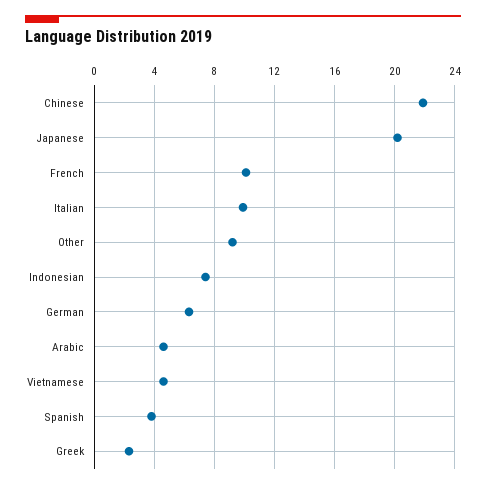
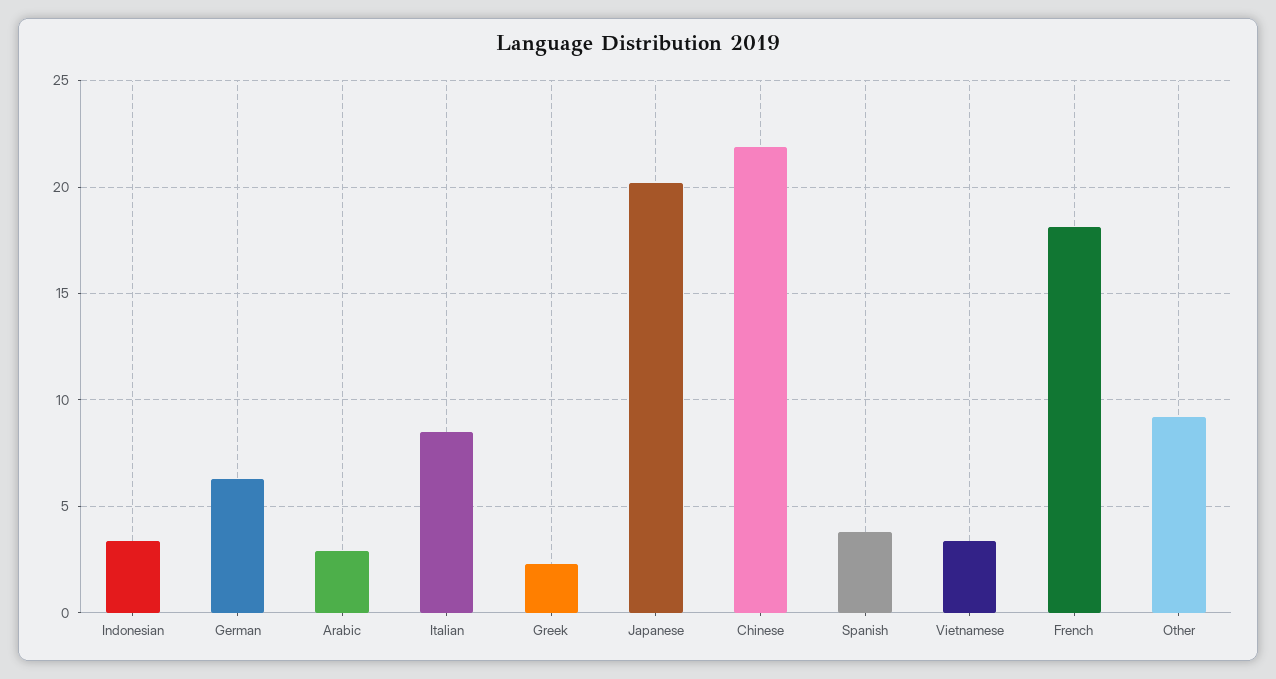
French: 10 -> 18
Italian: 10 -> 8.5
Indonesian: 7.5 -> 3.5
Arabic: 4.5 -> 3
Vietnamese: 4.5 -> 3.5

